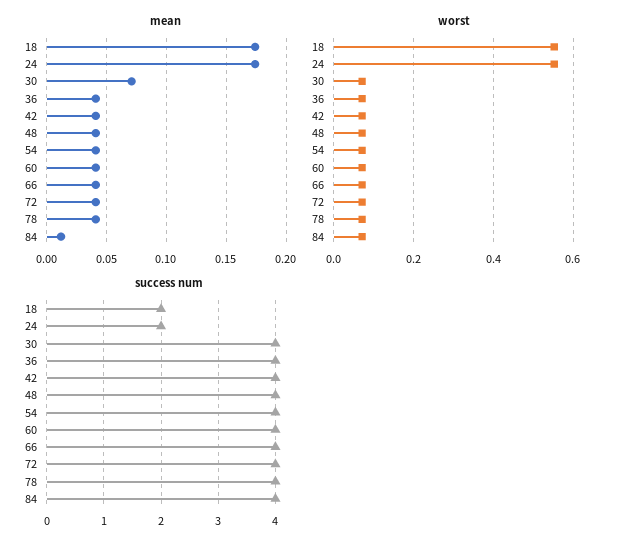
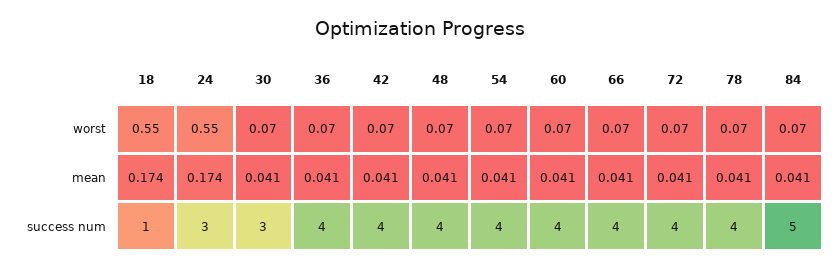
mean, 30: 0.07 -> 0.041
mean, 84: 0.01 -> 0.041
success num, 18: 2 -> 1
success num, 24: 2 -> 3
success num, 30: 4 -> 3
success num, 84: 4 -> 5

